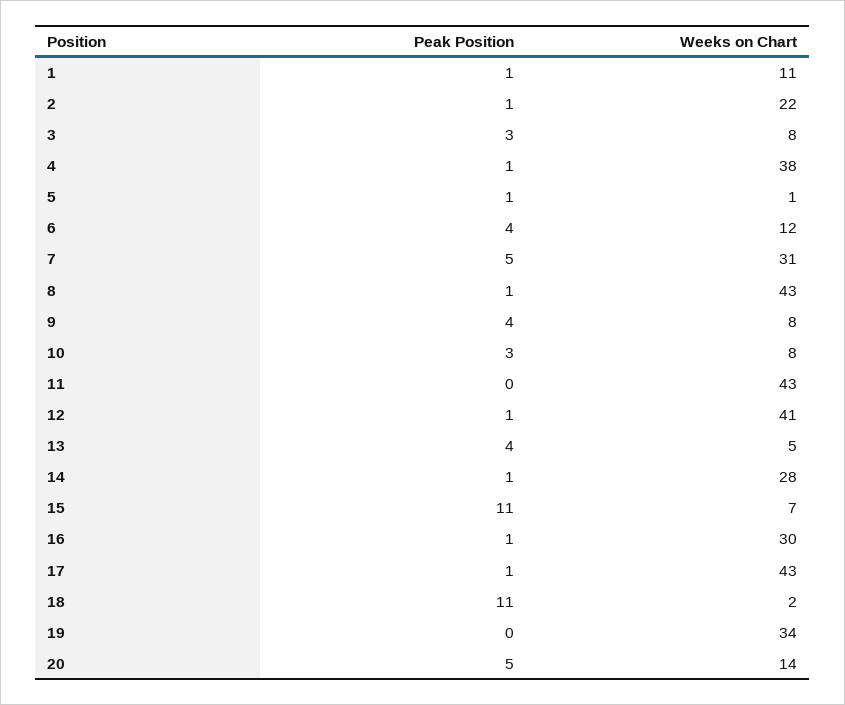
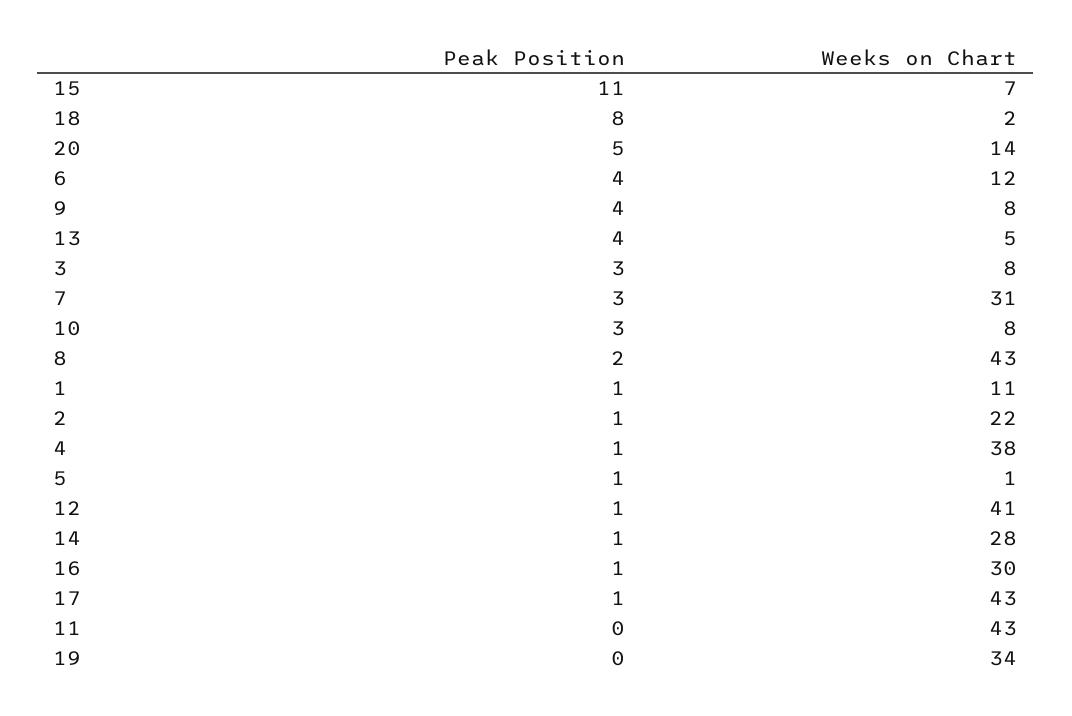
Peak Position, 7: 5 -> 3
Peak Position, 8: 1 -> 2
Peak Position, 18: 11 -> 8

